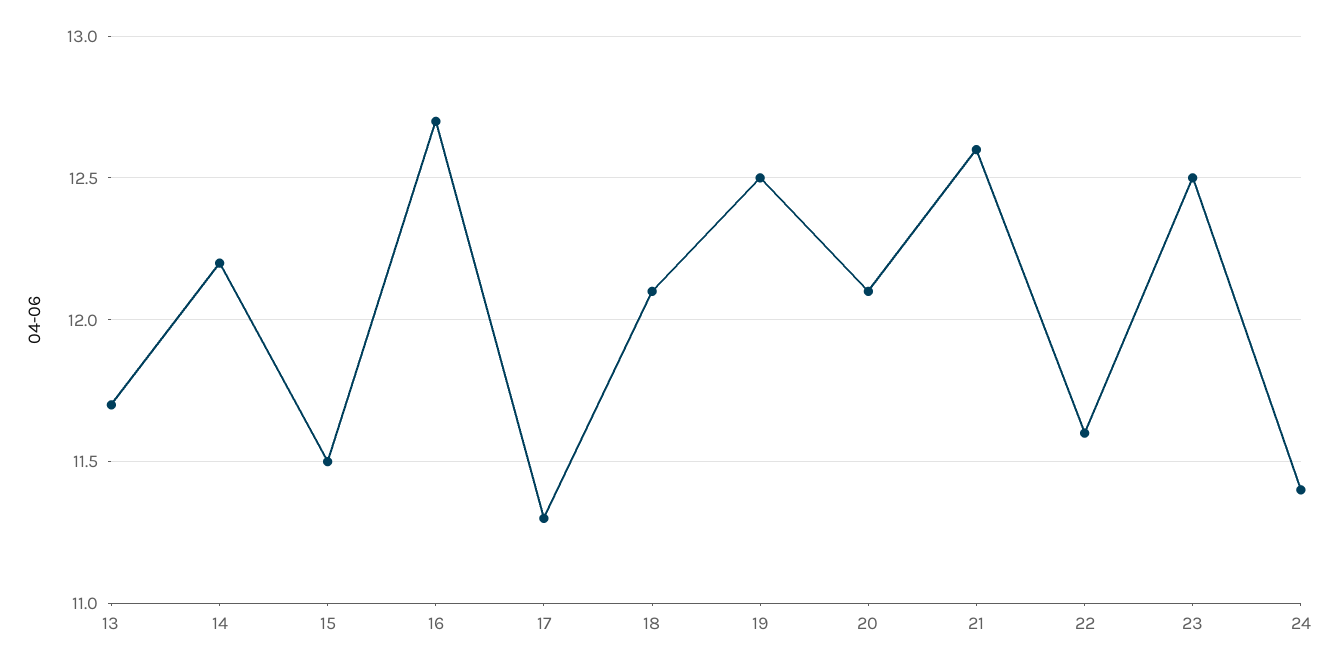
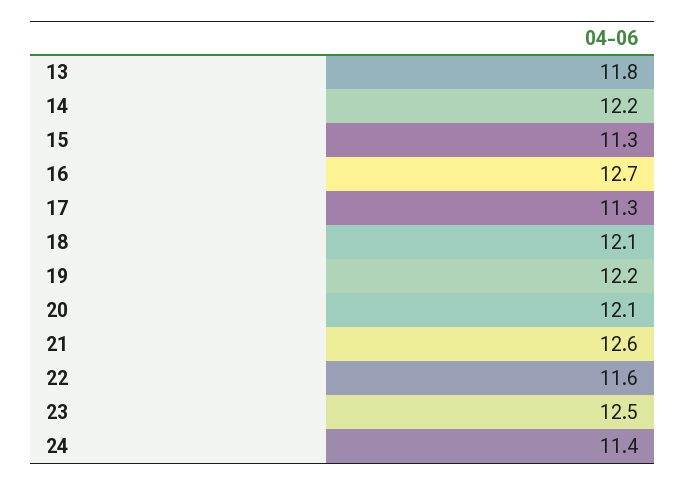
13: 11.7 -> 11.8
15: 11.5 -> 11.3
19: 12.5 -> 12.2

